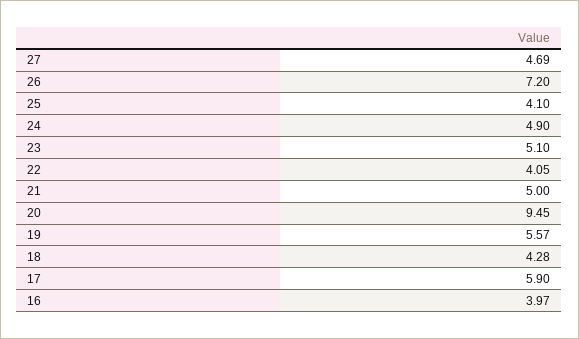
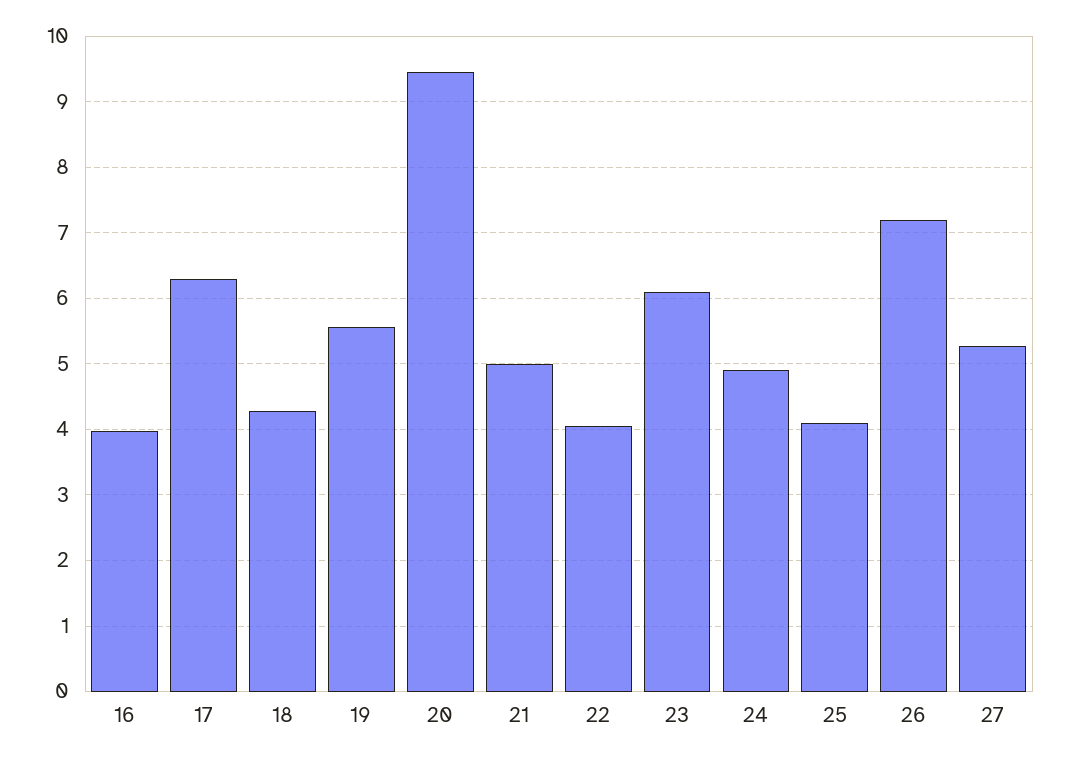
27: 4.69 -> 5.3
23: 5.1 -> 6.1
17: 5.9 -> 6.3

